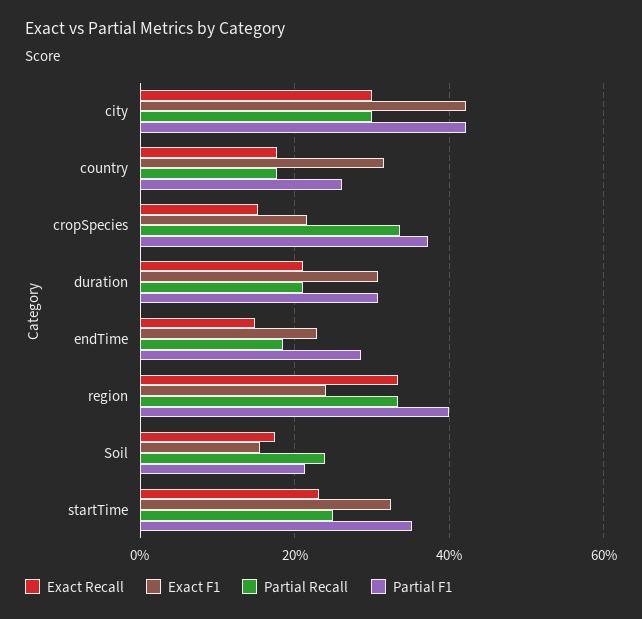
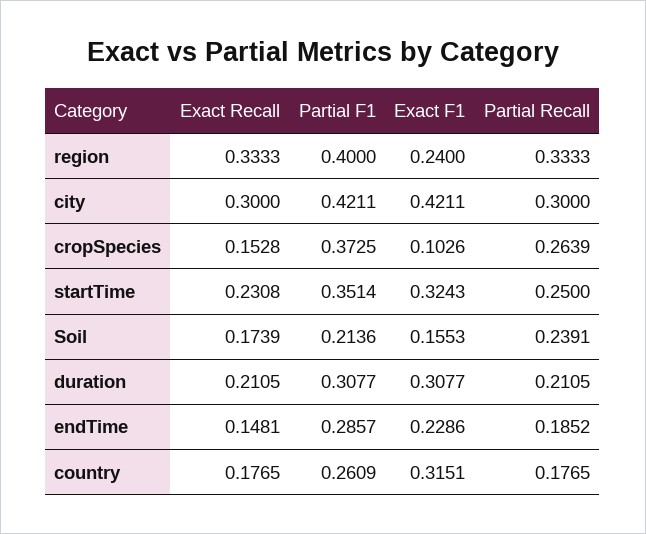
Exact F1, cropSpecies: 0.22 -> 0.1026
Partial Recall, cropSpecies: 0.34 -> 0.2639

